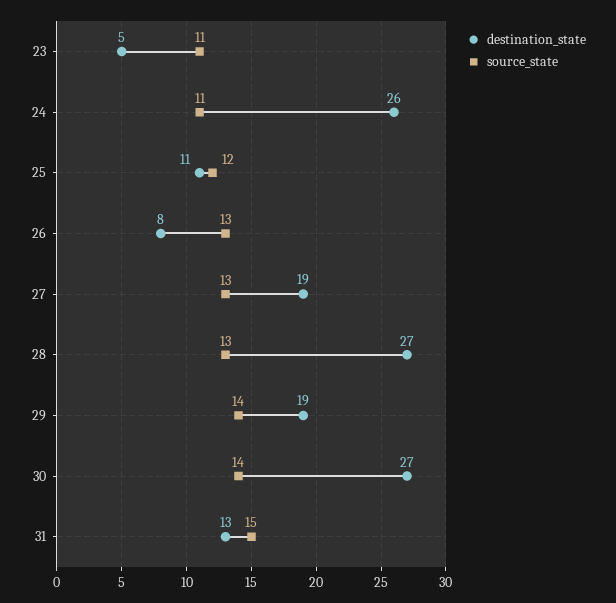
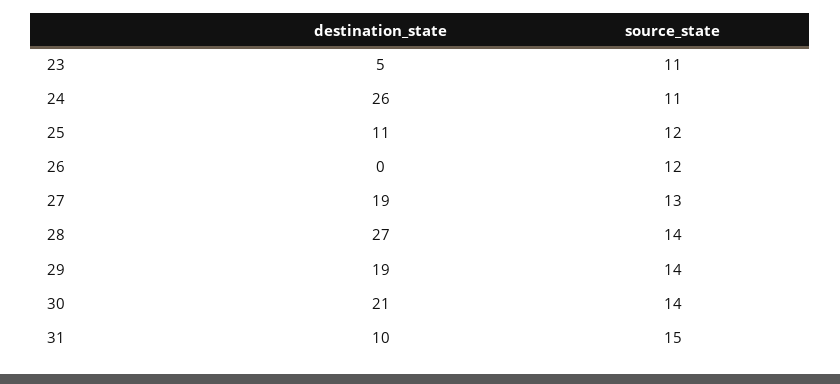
destination_state, 26: 8 -> 0
source_state, 26: 13 -> 12
source_state, 28: 13 -> 14
destination_state, 30: 27 -> 21
destination_state, 31: 13 -> 10

